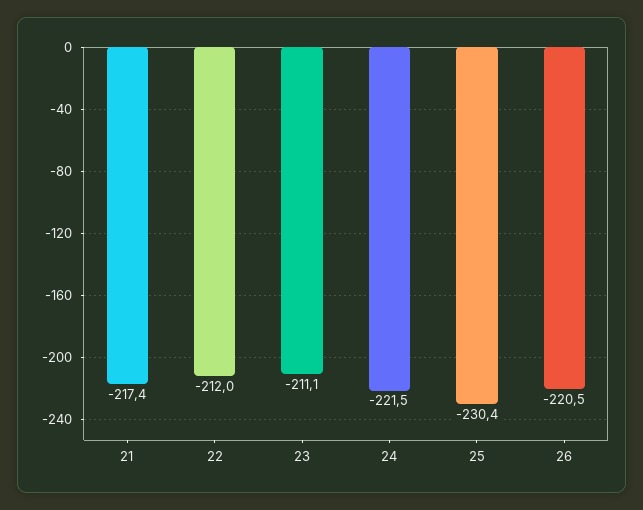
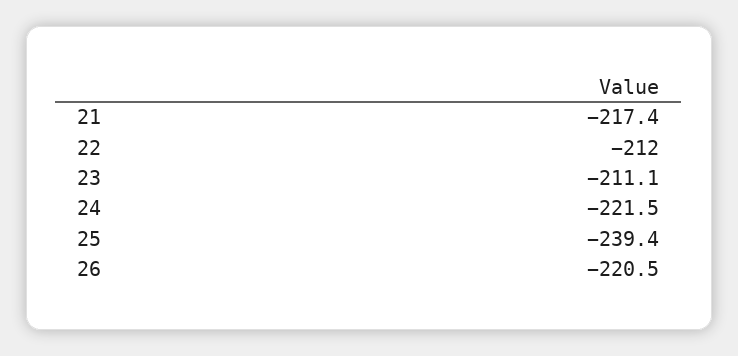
25: -230.4 -> -239.4

